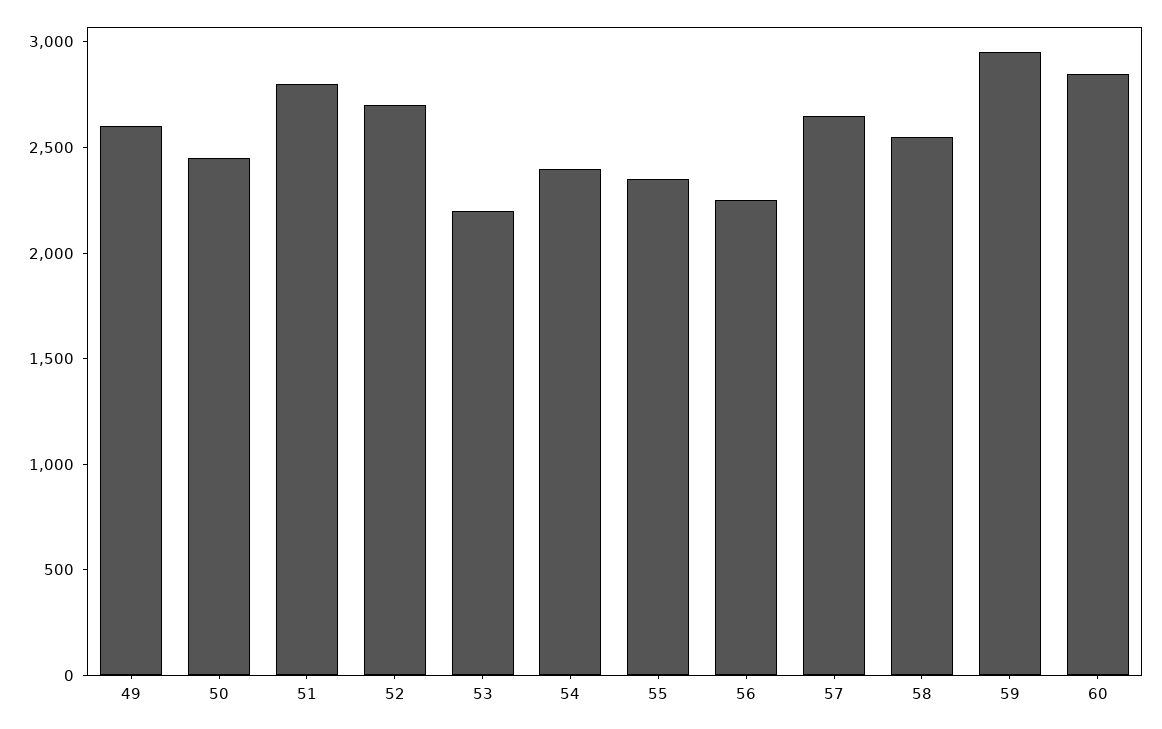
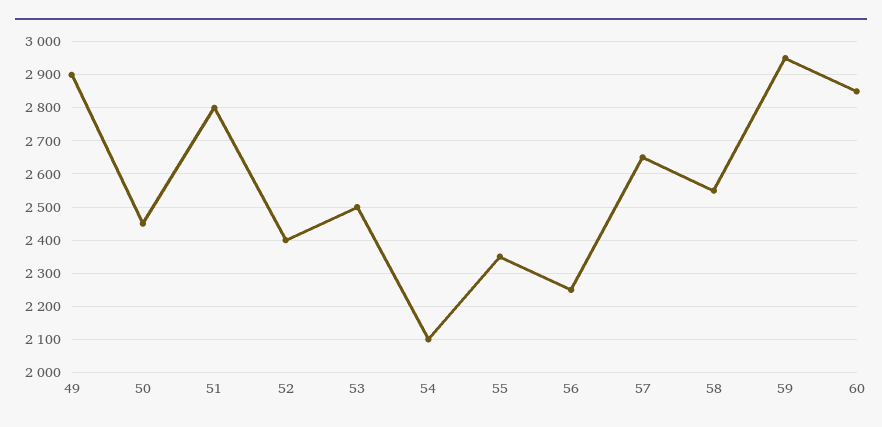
49: 2600 -> 2900
52: 2700 -> 2400
53: 2200 -> 2500
54: 2400 -> 2100

